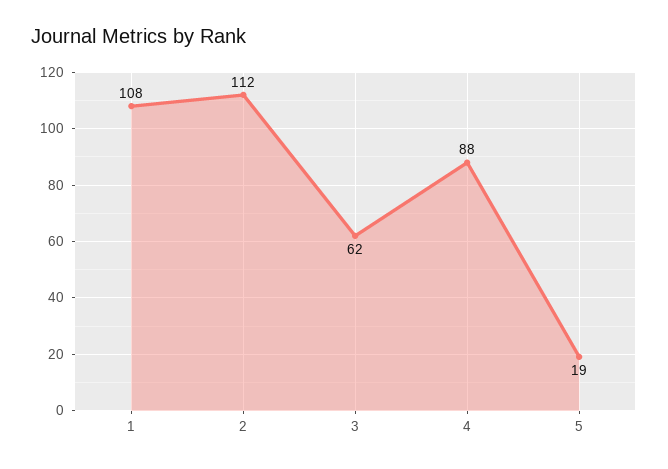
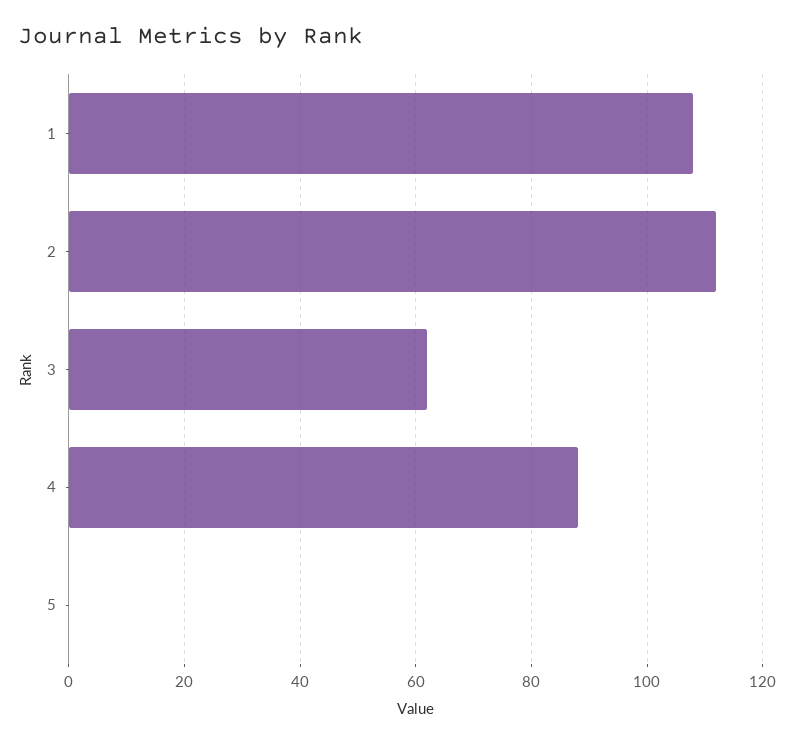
5: 19 -> 0

